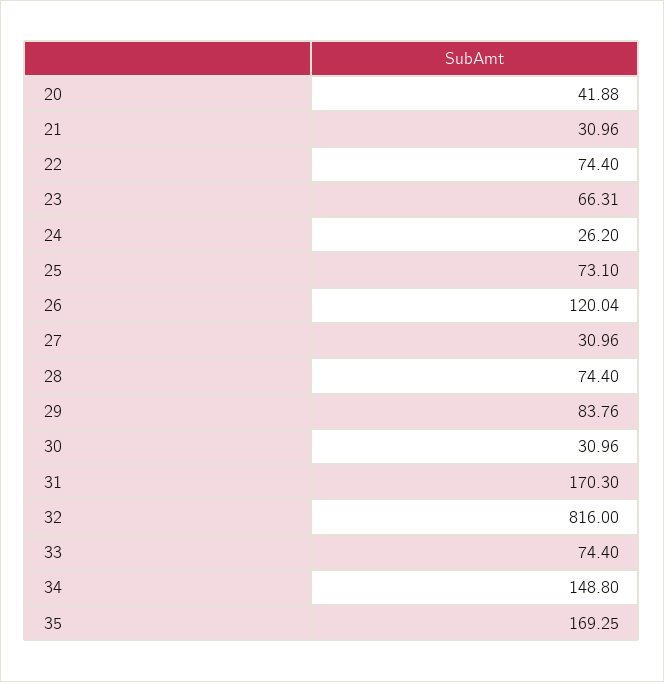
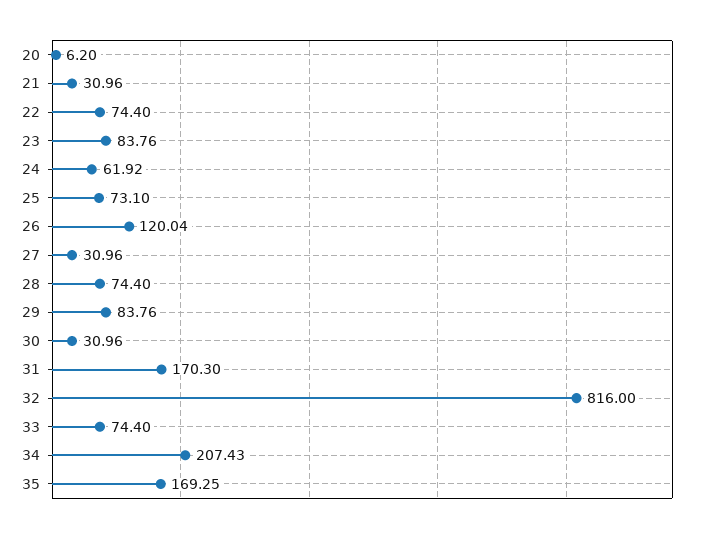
20: 41.88 -> 6.2
23: 66.31 -> 83.76
24: 26.2 -> 61.92
34: 148.8 -> 207.43

